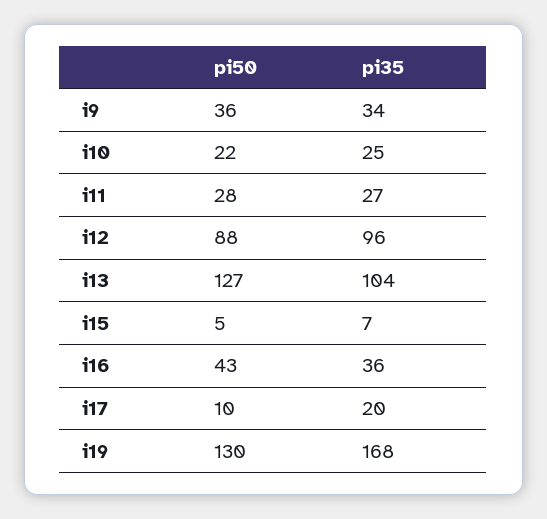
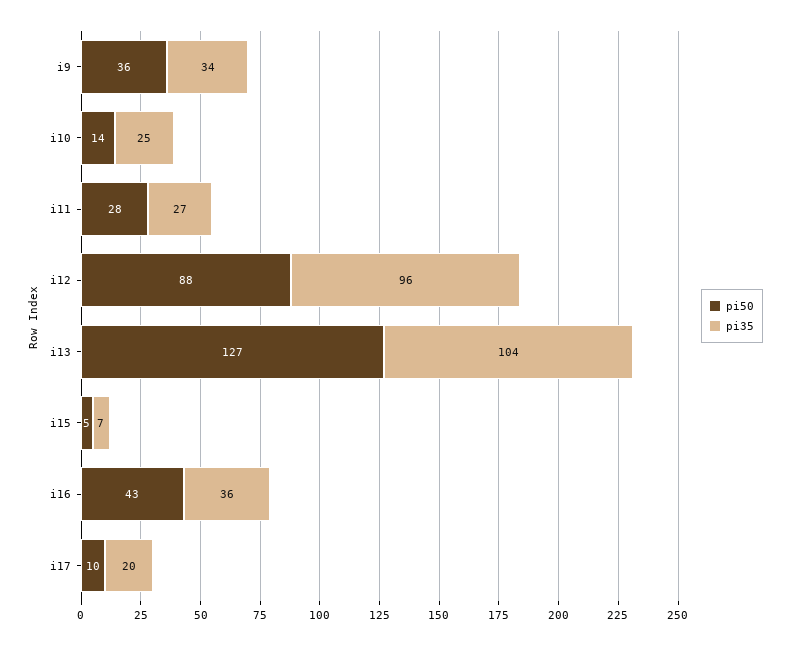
pi50, i10: 22 -> 14
pi50, i19: 130 -> none
pi35, i19: 168 -> none

